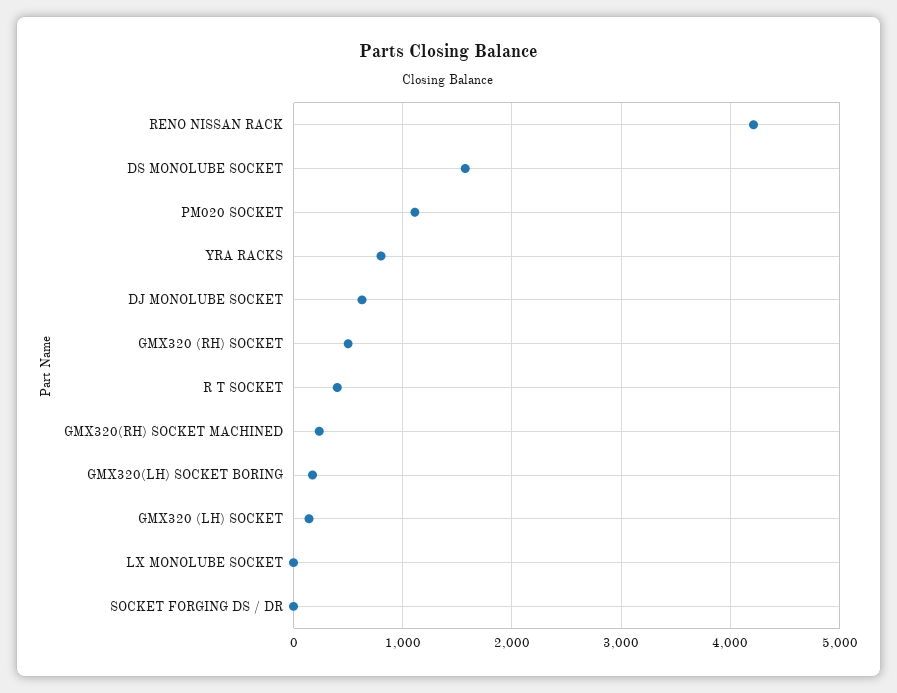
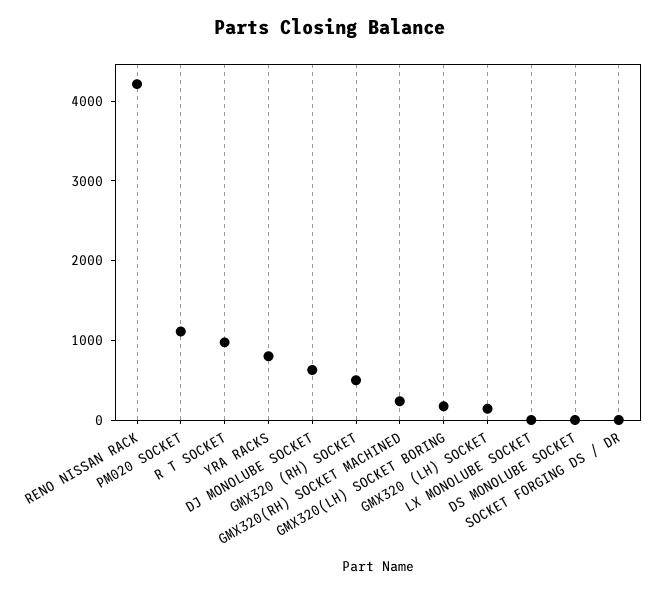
DS MONOLUBE SOCKET: 1600 -> 0
R T SOCKET: 400 -> 1000

